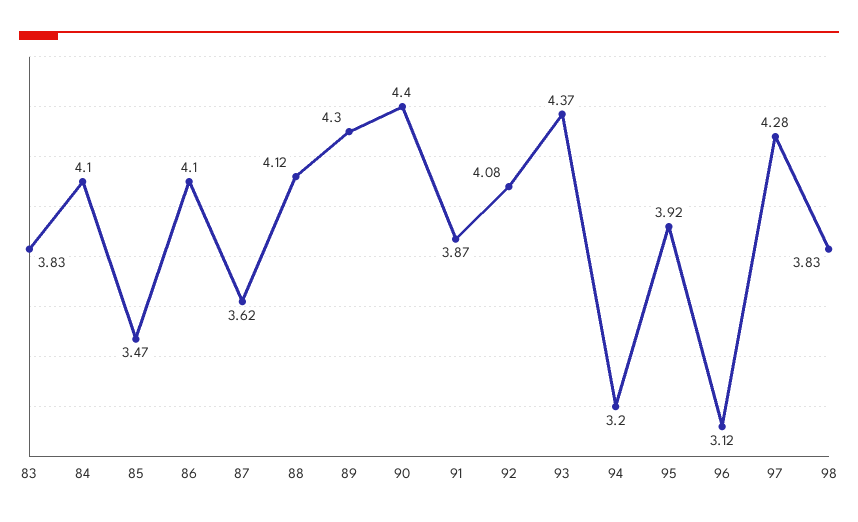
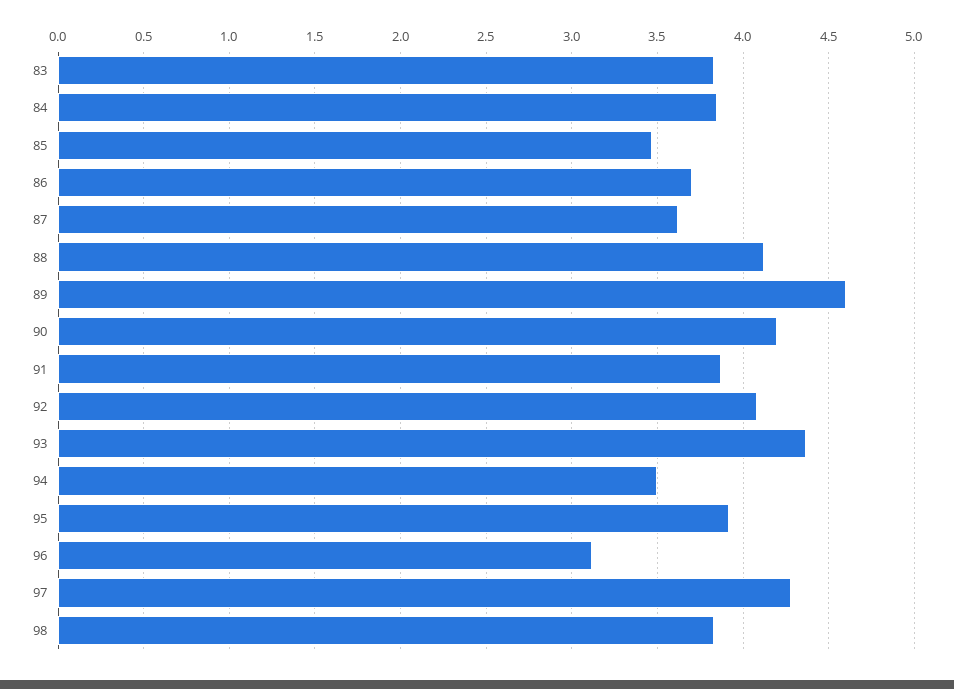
84: 4.1 -> 3.85
86: 4.1 -> 3.7
89: 4.3 -> 4.6
90: 4.4 -> 4.2
94: 3.2 -> 3.5

